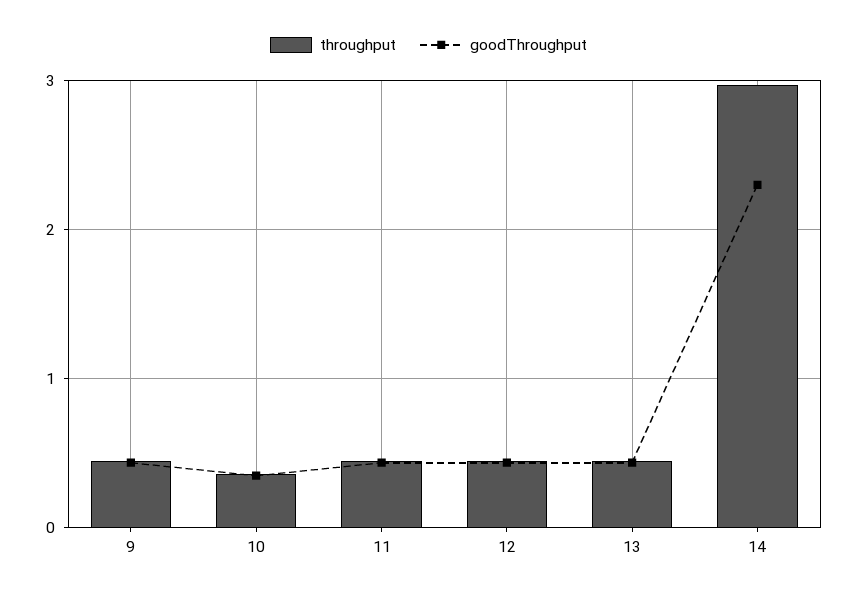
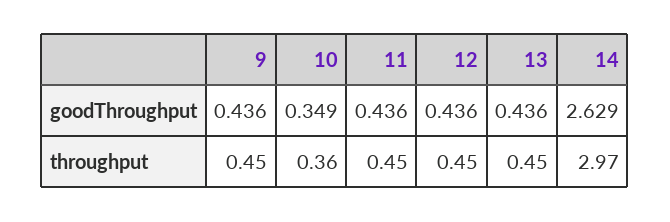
goodThroughput, 14: 2.3 -> 2.629

